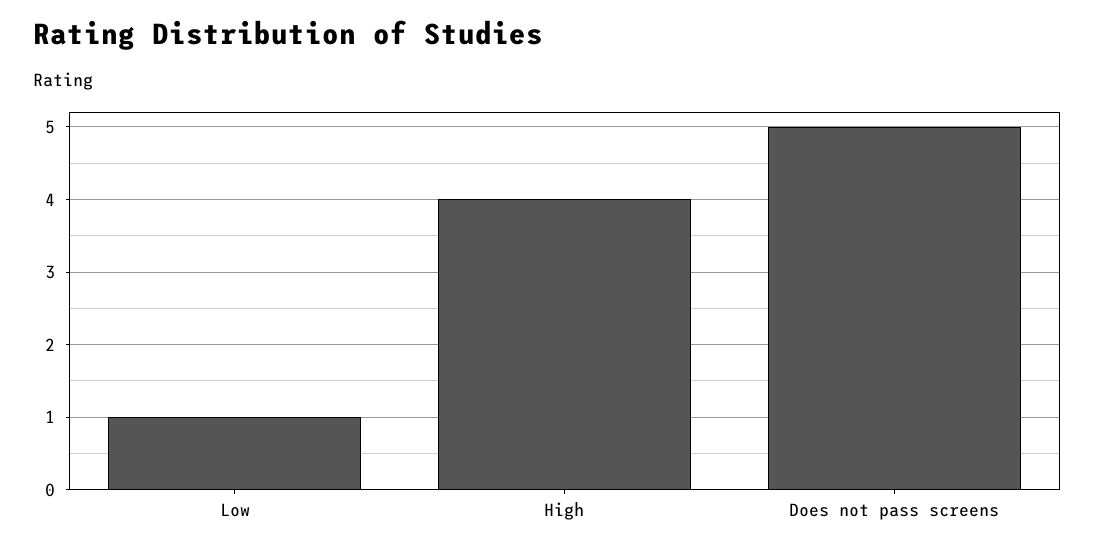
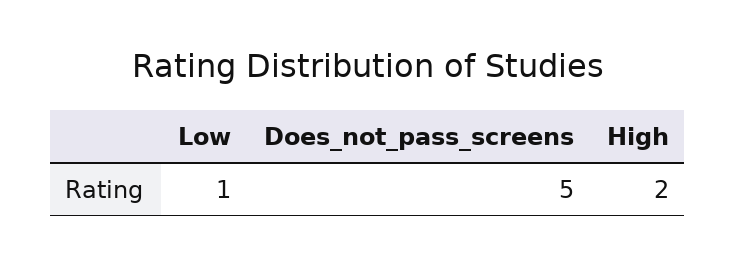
High: 4 -> 2

